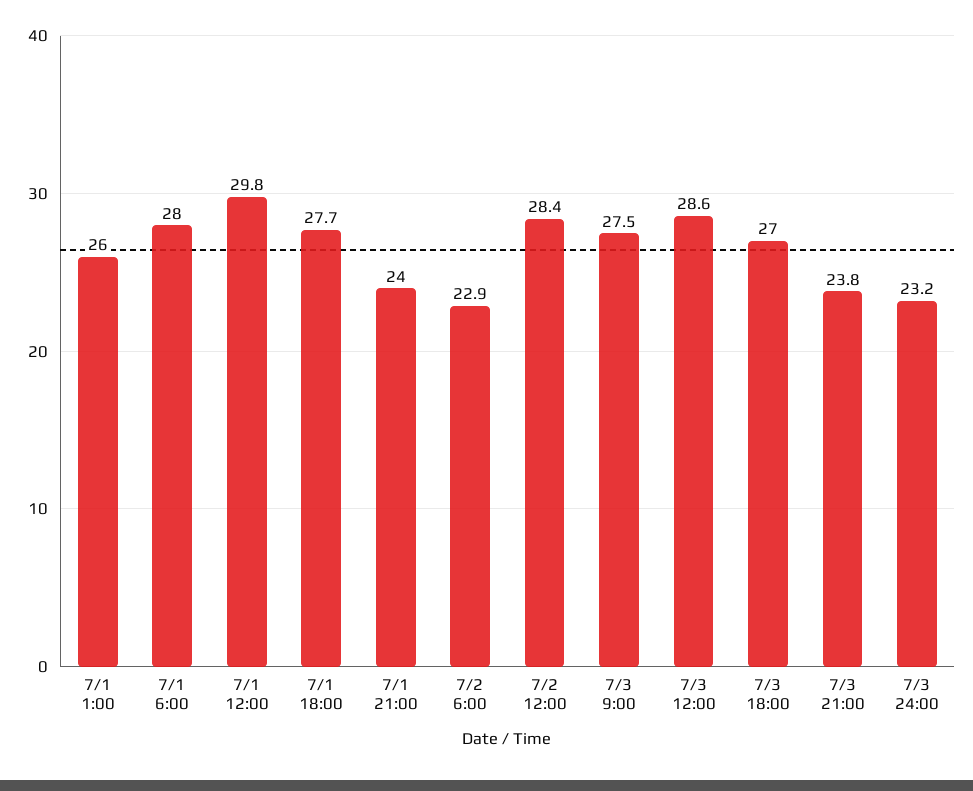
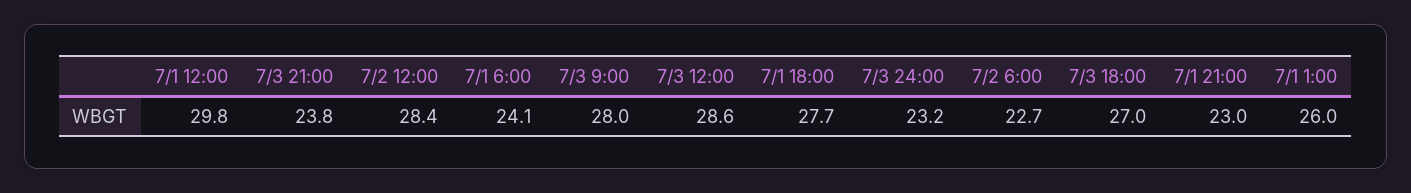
7/1 6:00: 28 -> 24.1
7/1 21:00: 24 -> 23
7/2 6:00: 22.9 -> 22.7
7/3 9:00: 27.5 -> 28

